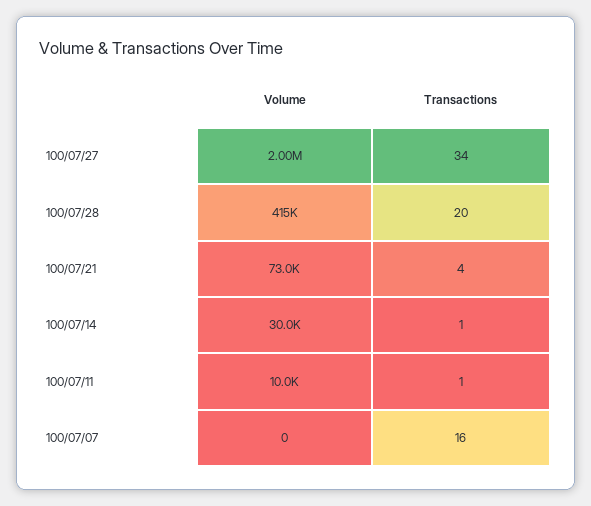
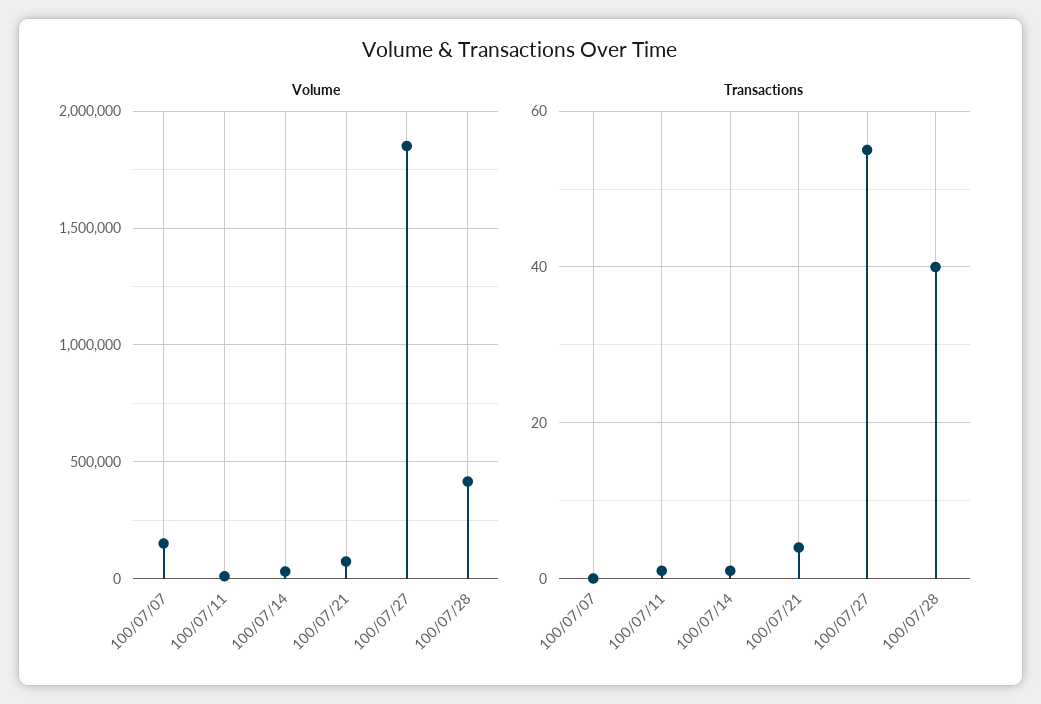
Volume, 100/07/27: 2000000 -> 1850000
Transactions, 100/07/27: 34 -> 55
Transactions, 100/07/28: 20 -> 40
Volume, 100/07/07: 0 -> 150000
Transactions, 100/07/07: 16 -> 0

